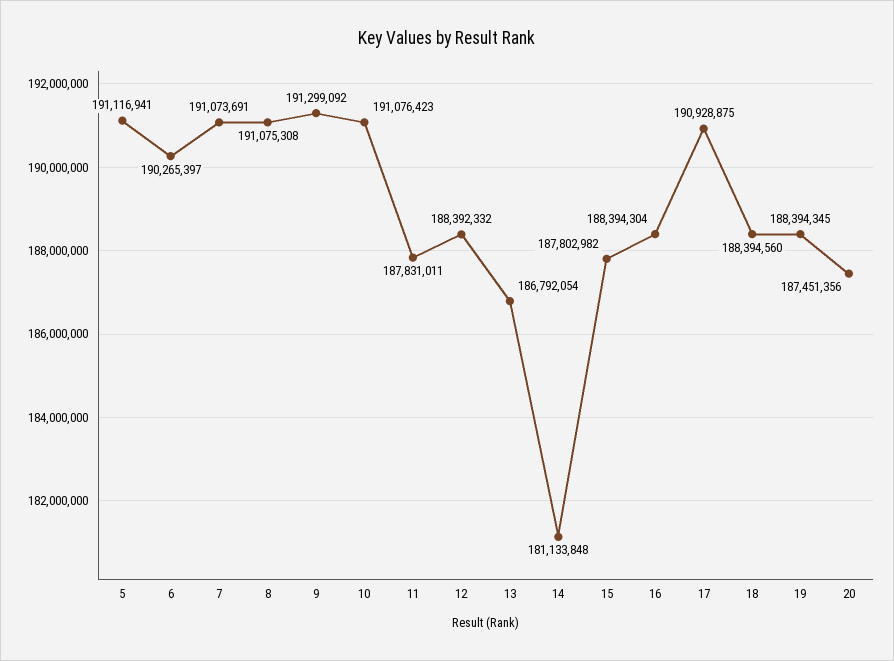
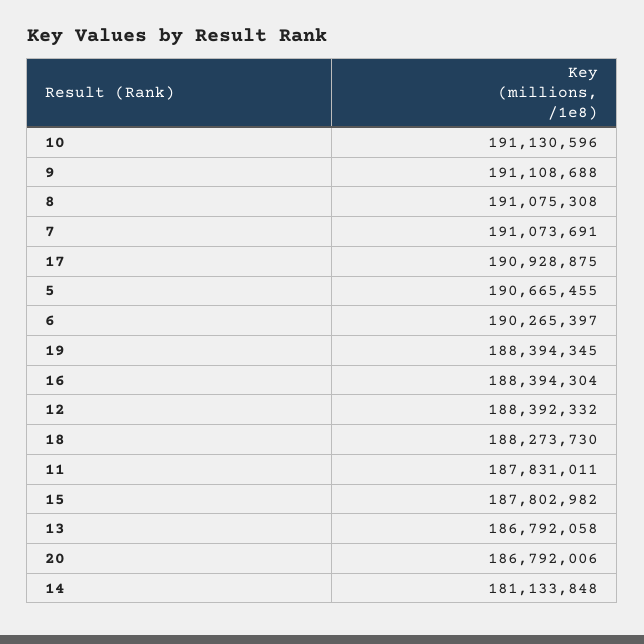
5: 191116941 -> 190665455
9: 191299092 -> 191108688
10: 191076423 -> 191130596
13: 186792054 -> 186792058
18: 188394560 -> 188273730
20: 187451356 -> 186792006

